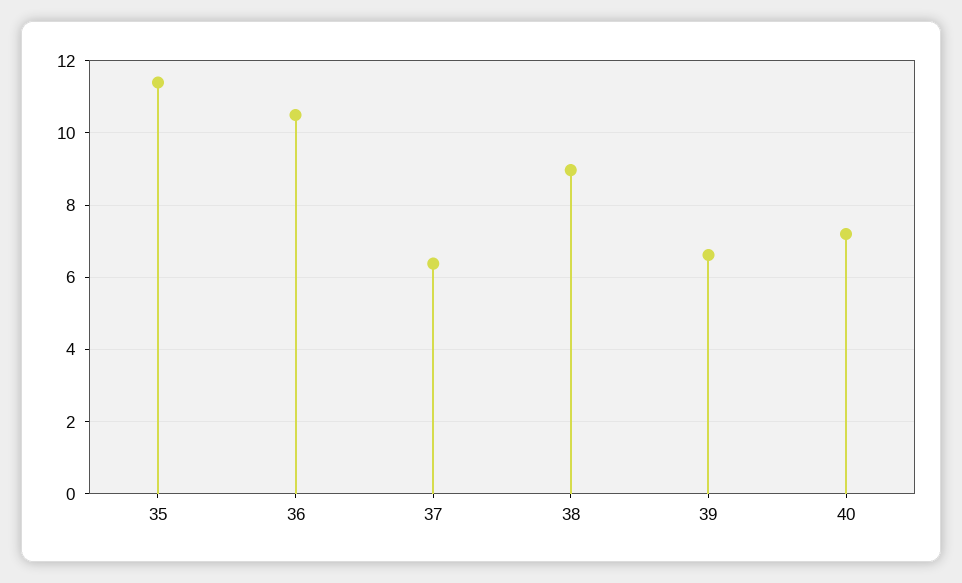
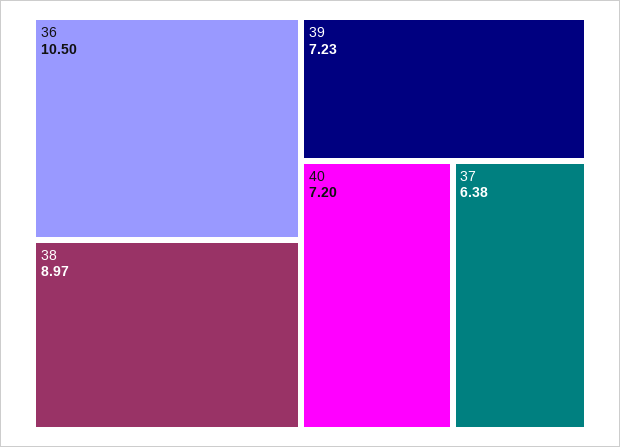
35: 11.4 -> none
39: 6.6 -> 7.23

